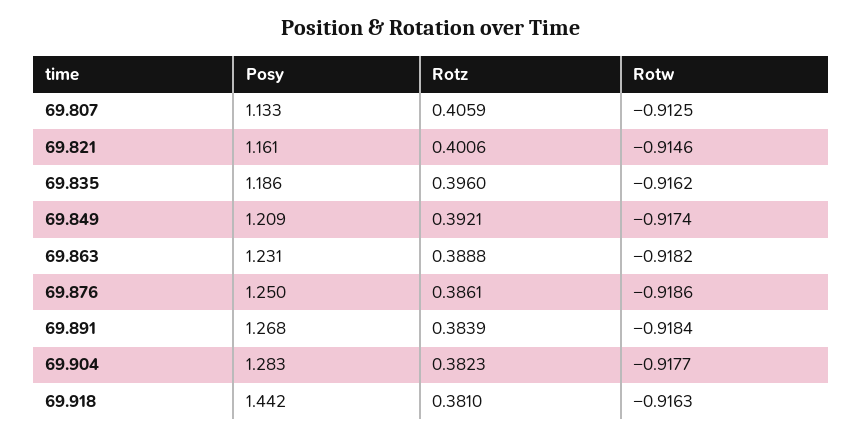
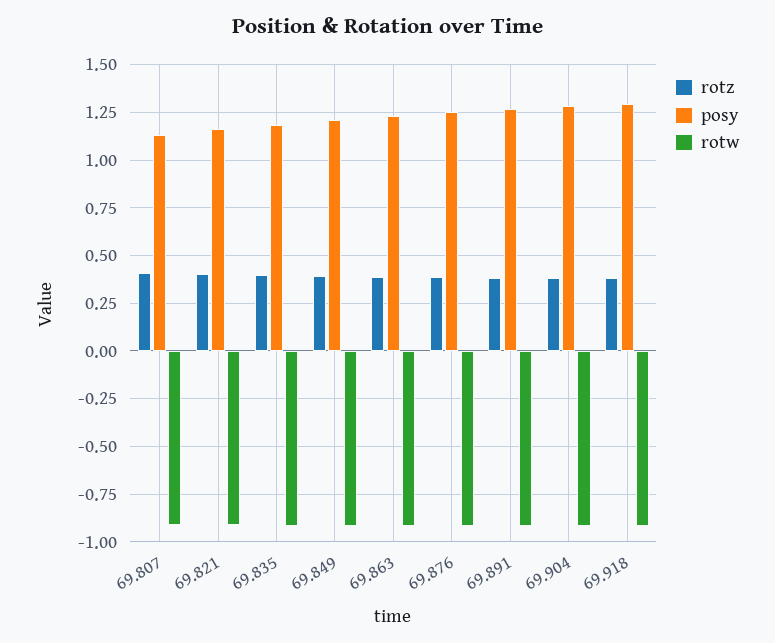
Posy, 69.918: 1.442 -> 1.3

